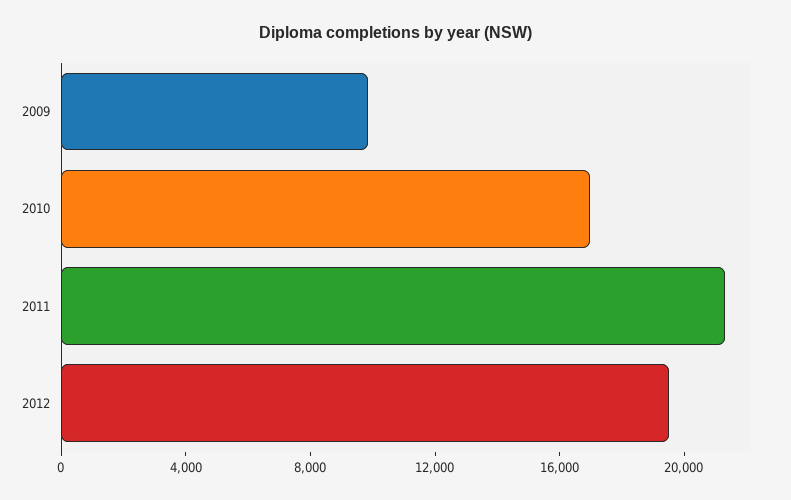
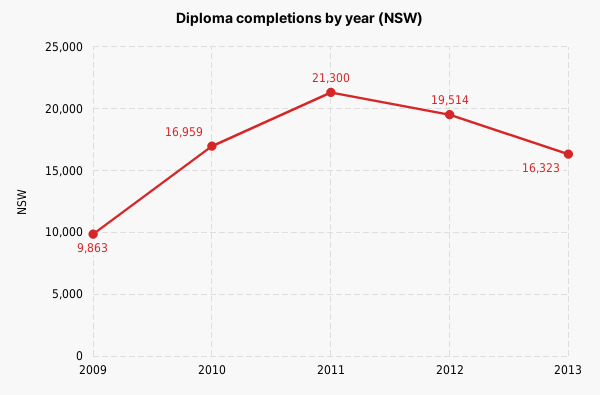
2013: none -> 16323

